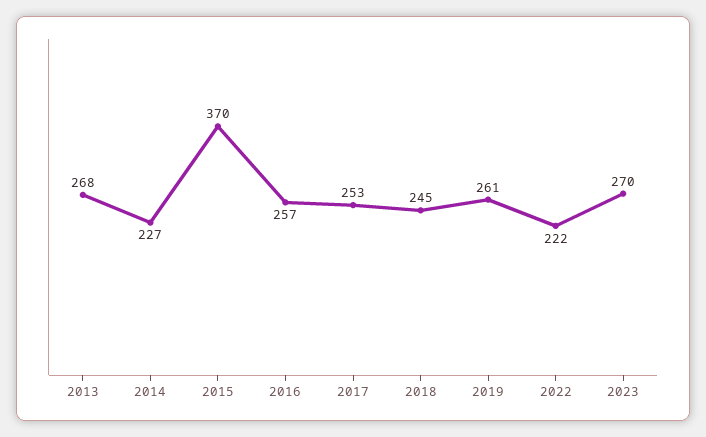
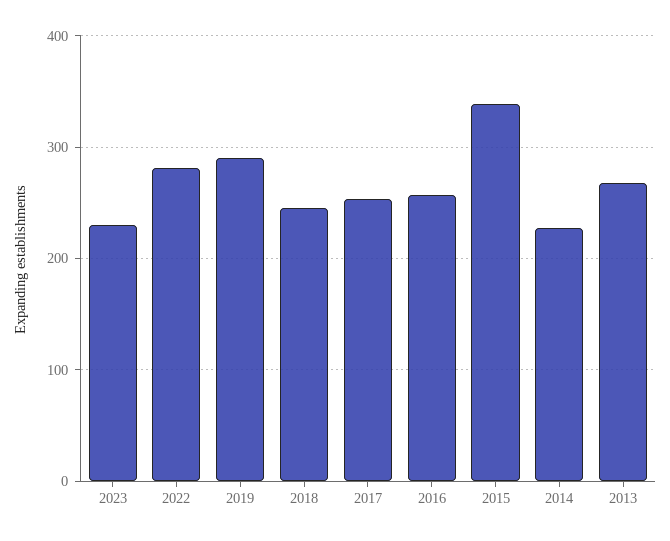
2015: 370 -> 340
2019: 261 -> 290
2022: 222 -> 280
2023: 270 -> 230

